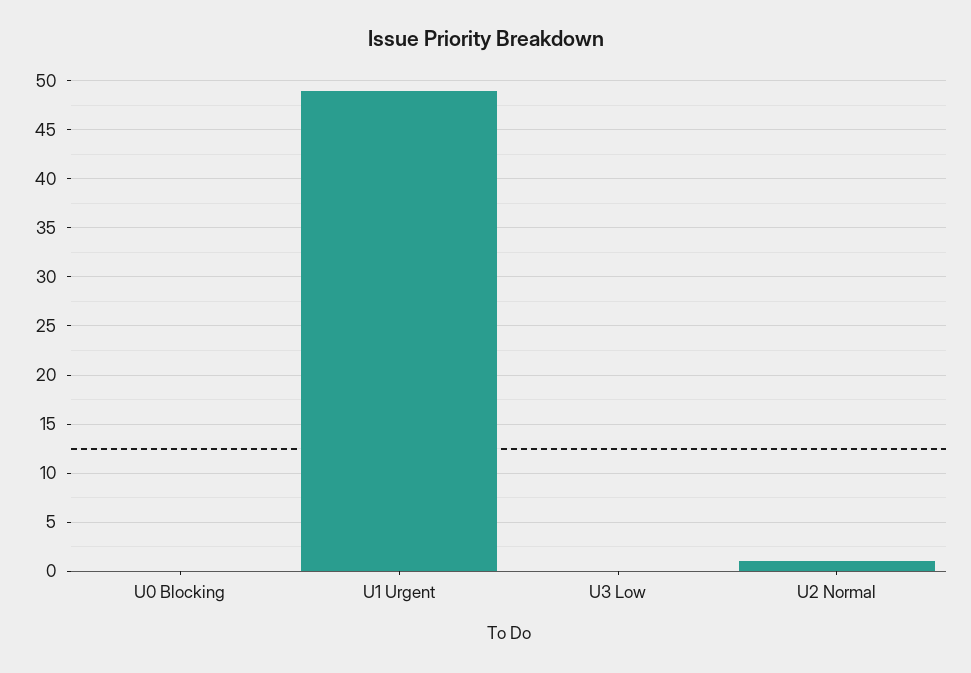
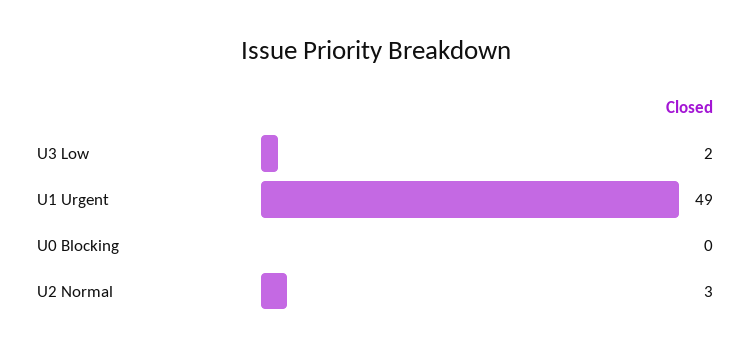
U3 Low: 0 -> 2
U2 Normal: 1 -> 3

